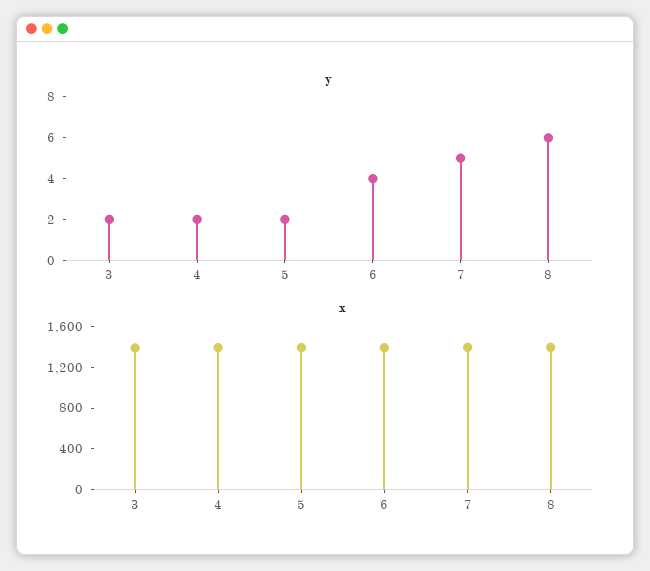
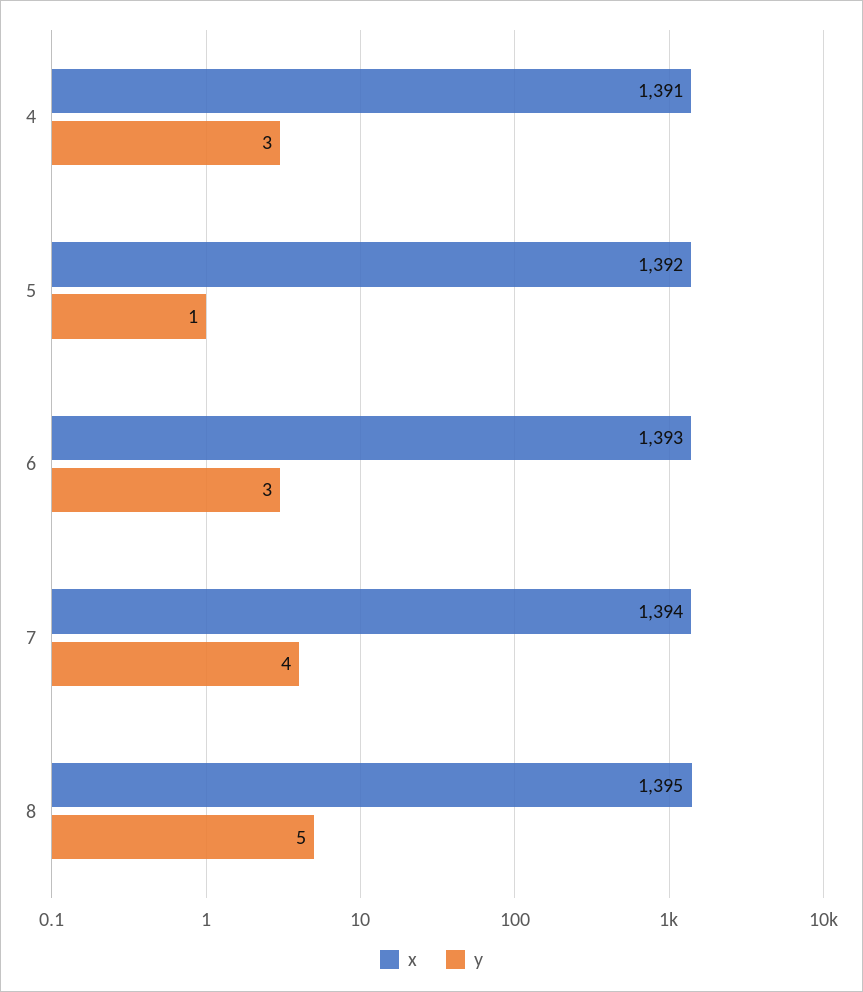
y, 3: 2 -> none
y, 4: 2 -> 3
y, 5: 2 -> 1
y, 6: 4 -> 3
y, 7: 5 -> 4
y, 8: 6 -> 5
x, 3: 1400 -> none

